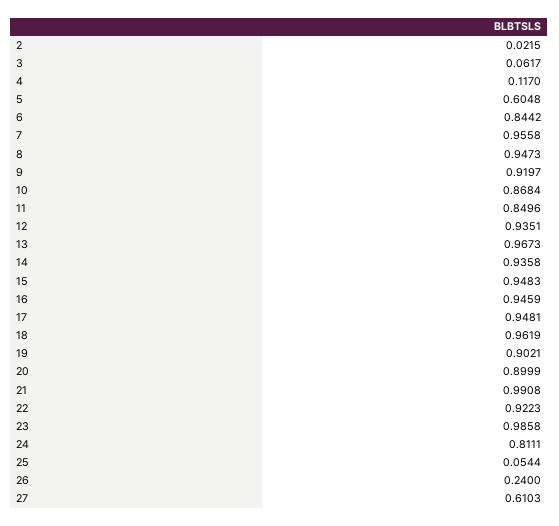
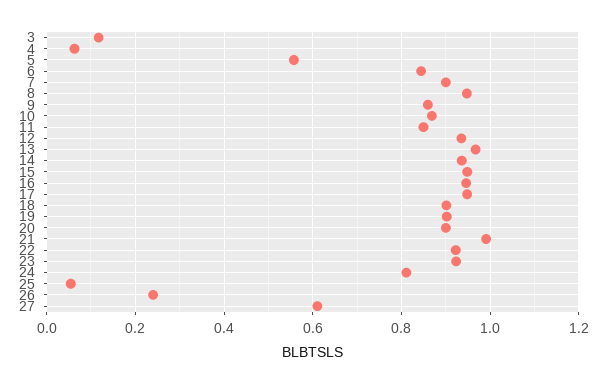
2: 0.0215 -> none
3: 0.0617 -> 0.12
4: 0.117 -> 0.06
5: 0.6048 -> 0.56
7: 0.9558 -> 0.9
9: 0.9197 -> 0.86
18: 0.9619 -> 0.9
23: 0.9858 -> 0.92

